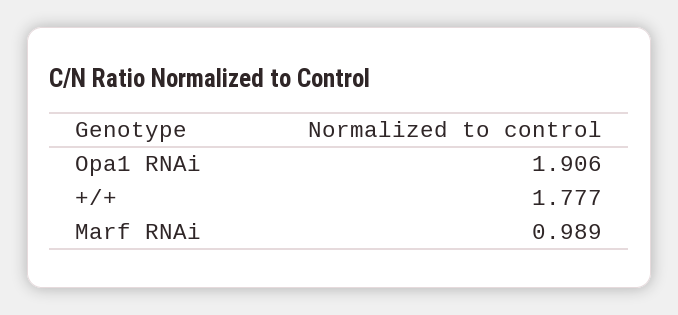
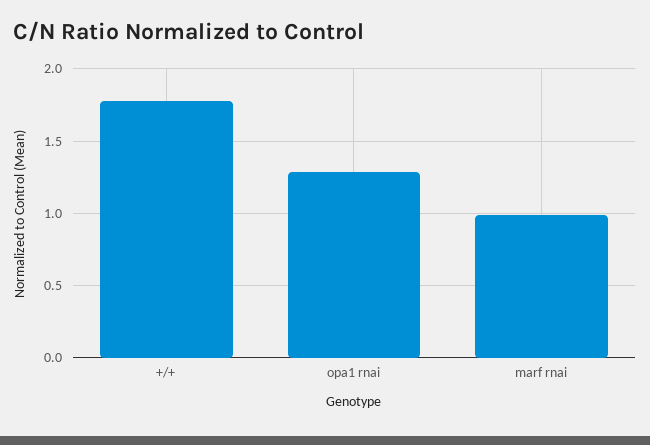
Opa1 RNAi: 1.906 -> 1.3

